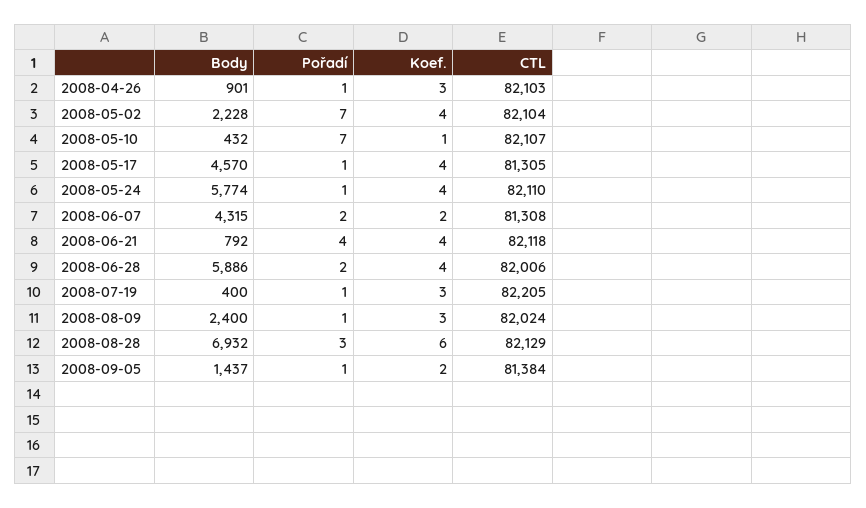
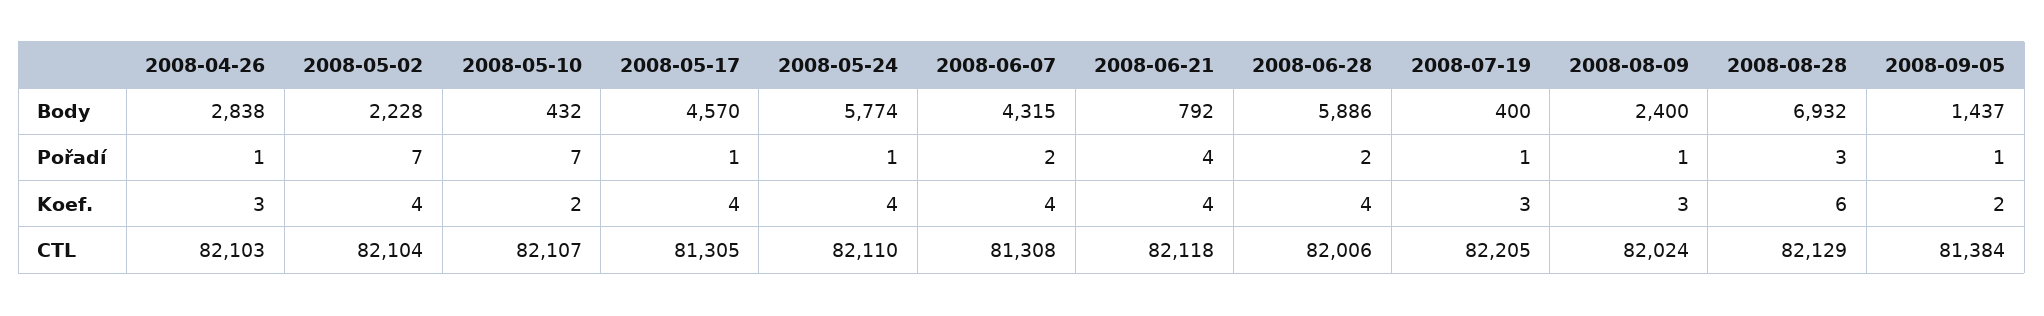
Body, 2008-04-26: 901 -> 2838
Koef., 2008-05-10: 1 -> 2
Koef., 2008-06-07: 2 -> 4

